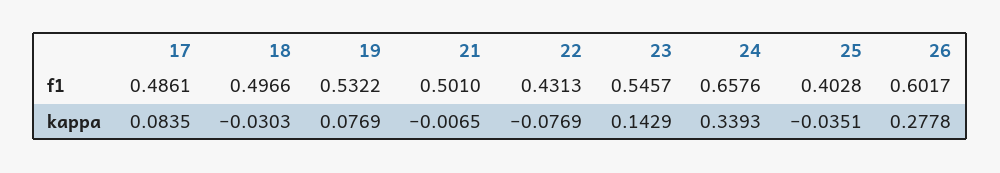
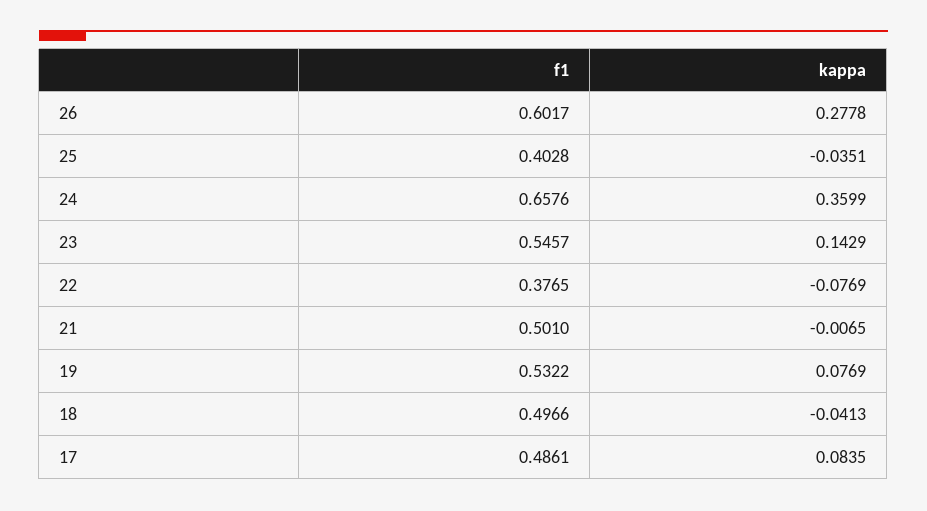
22, f1: 0.4313 -> 0.3765
18, kappa: -0.0303 -> -0.0413
24, kappa: 0.3393 -> 0.3599

